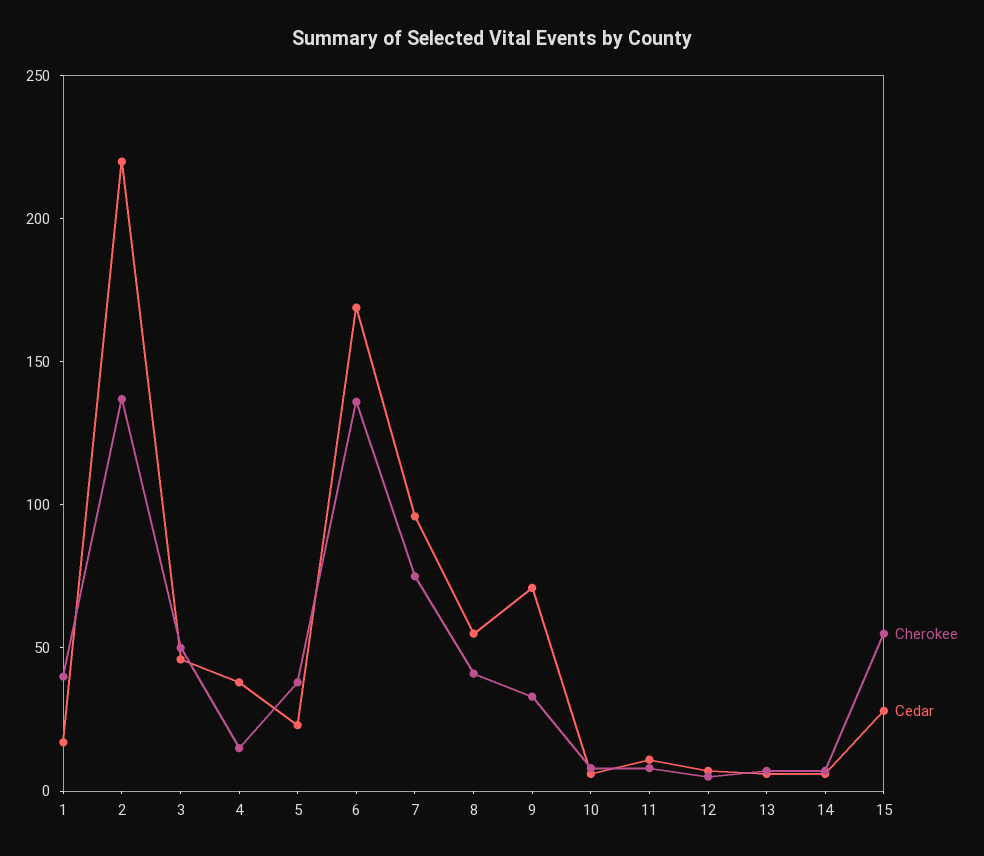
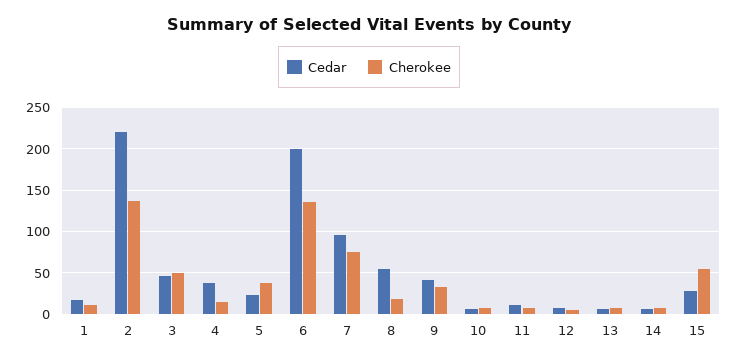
Cherokee, 1: 40 -> 10
Cedar, 6: 170 -> 200
Cherokee, 8: 40 -> 20
Cedar, 9: 70 -> 40

